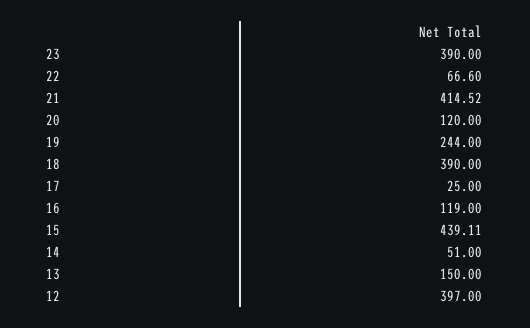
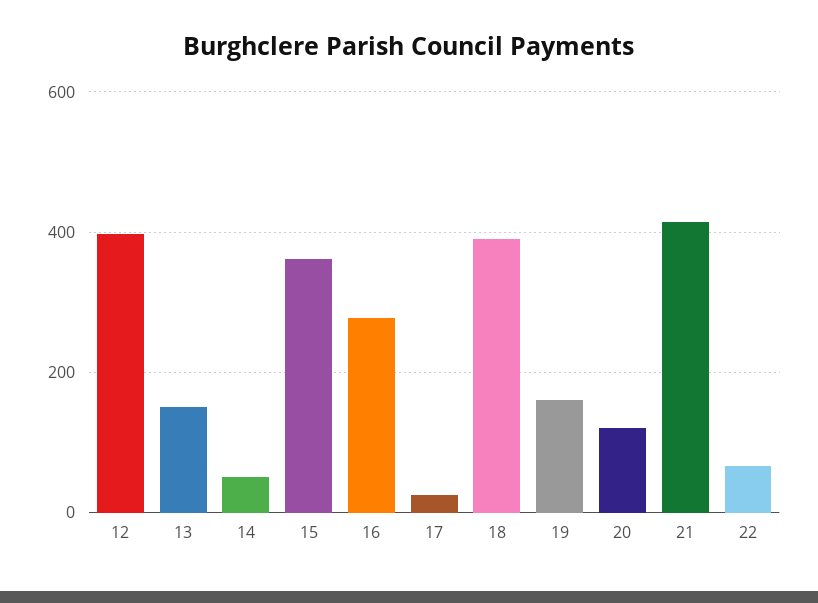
23: 390 -> none
19: 244 -> 160
16: 119 -> 280
15: 439.11 -> 360

